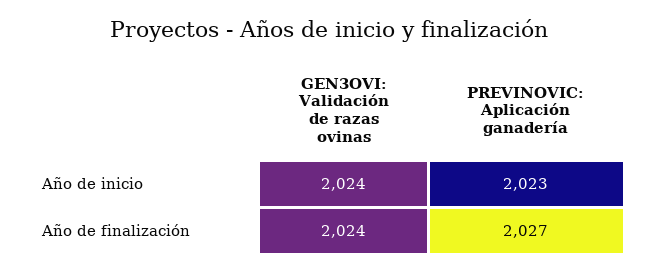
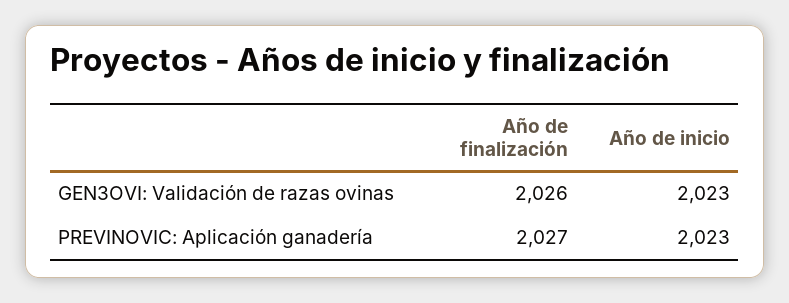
GEN3OVI: Validación de razas ovinas, Año de inicio: 2024 -> 2023
GEN3OVI: Validación de razas ovinas, Año de finalización: 2024 -> 2026

